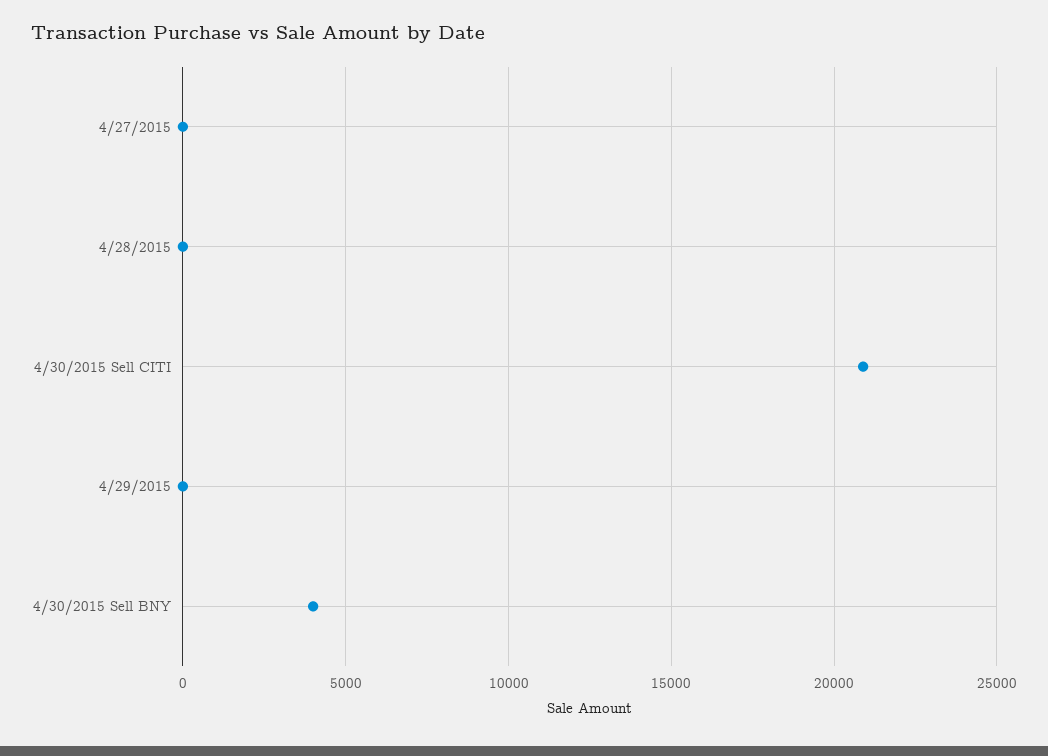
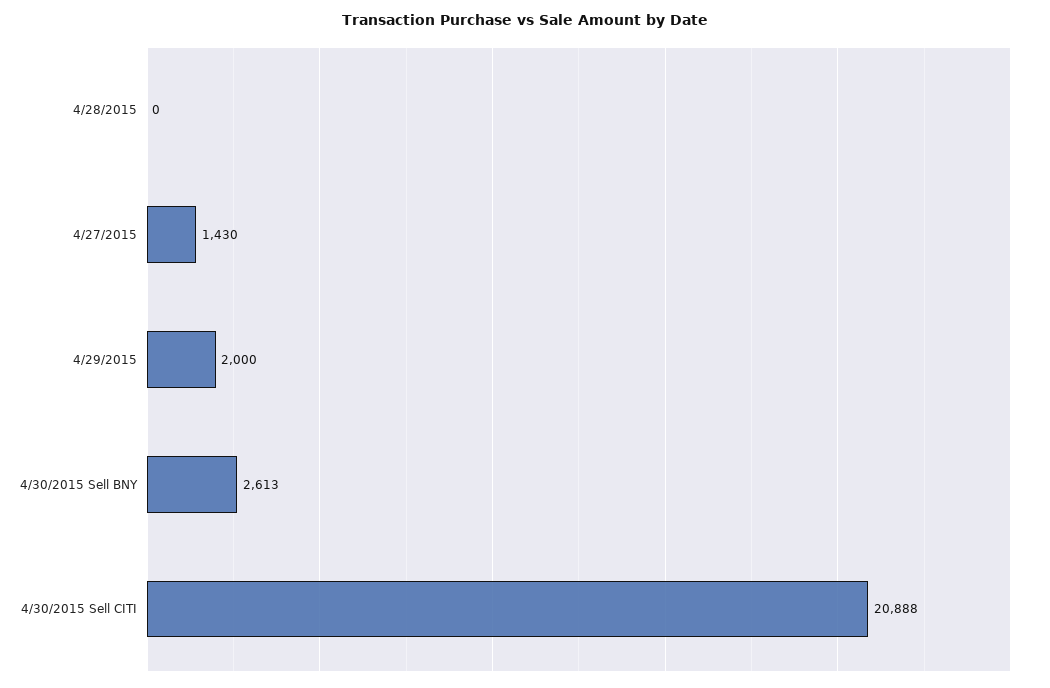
4/27/2015: 0 -> 1430
4/29/2015: 0 -> 2000
4/30/2015 Sell BNY: 4000 -> 2613

